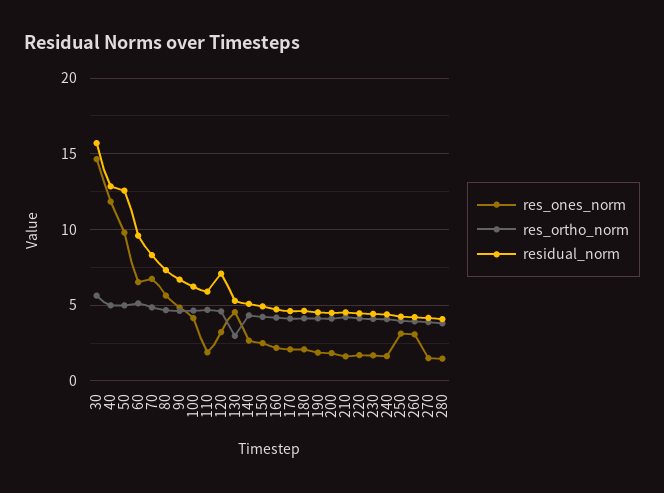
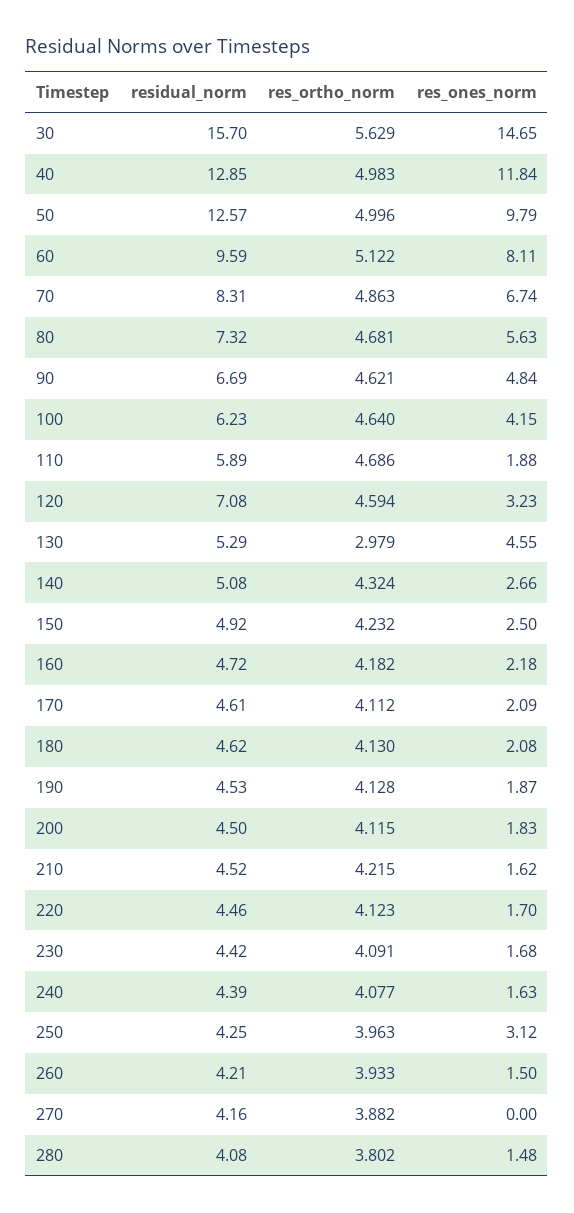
res_ones_norm, 60: 6.5 -> 8.11
res_ones_norm, 260: 3 -> 1.5
res_ones_norm, 270: 1.5 -> 0

